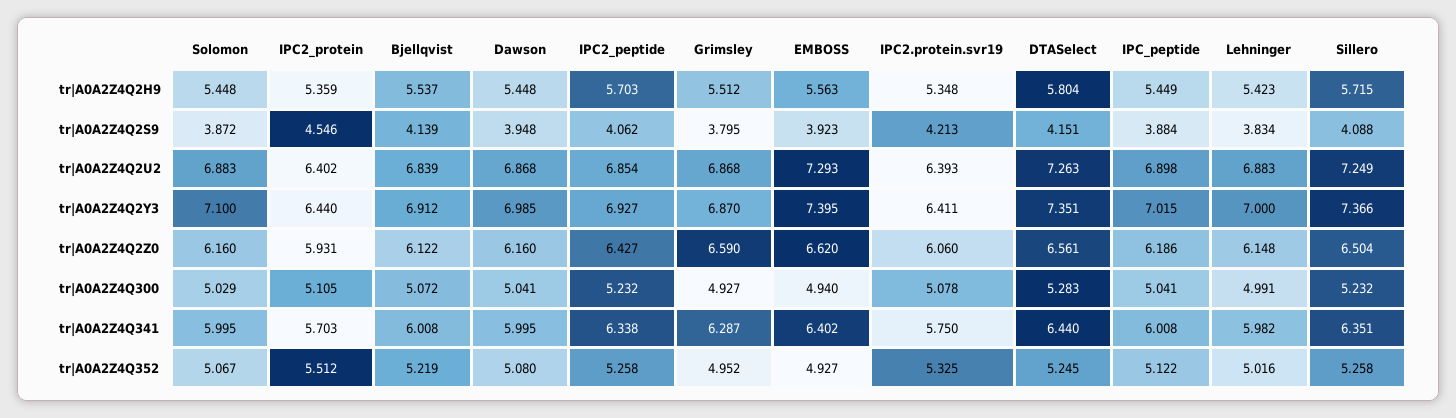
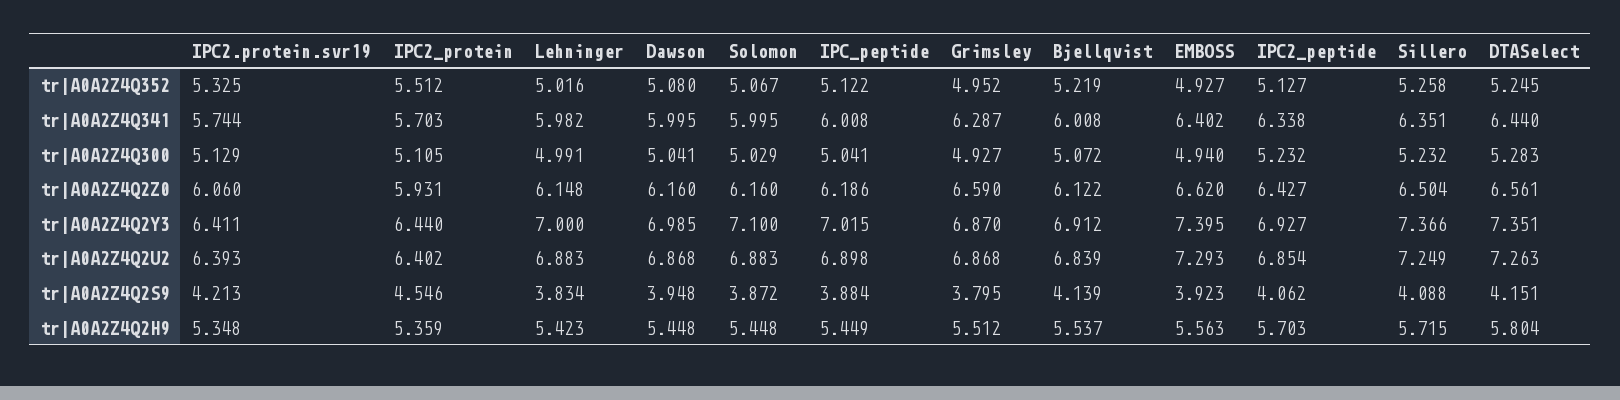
IPC2.protein.svr19, tr|A0A2Z4Q300: 5.078 -> 5.129
IPC2.protein.svr19, tr|A0A2Z4Q341: 5.75 -> 5.744
IPC2_peptide, tr|A0A2Z4Q352: 5.258 -> 5.127

